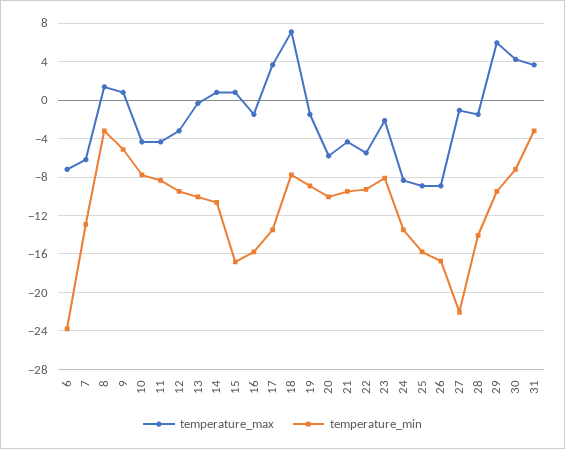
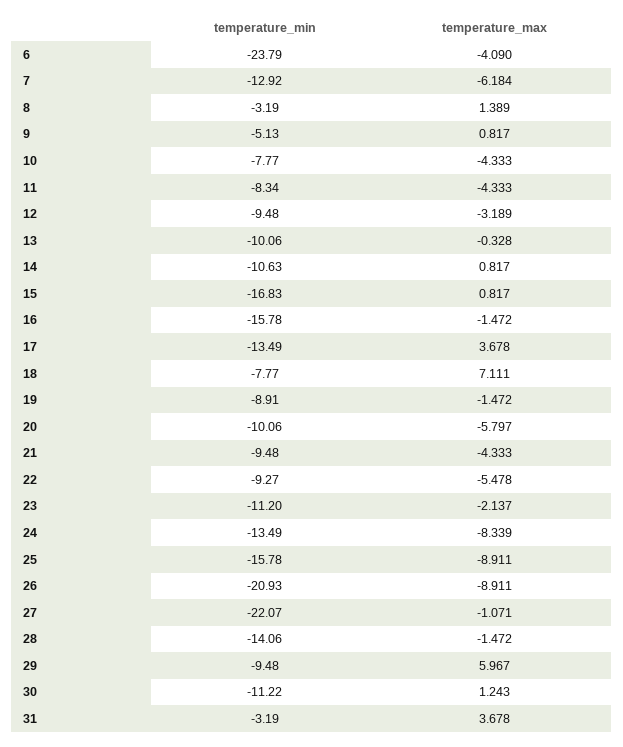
temperature_max, 6: -7 -> -4.09
temperature_min, 23: -8 -> -11.2
temperature_min, 26: -17 -> -20.93
temperature_max, 30: 4 -> 1.243
temperature_min, 30: -7 -> -11.22

